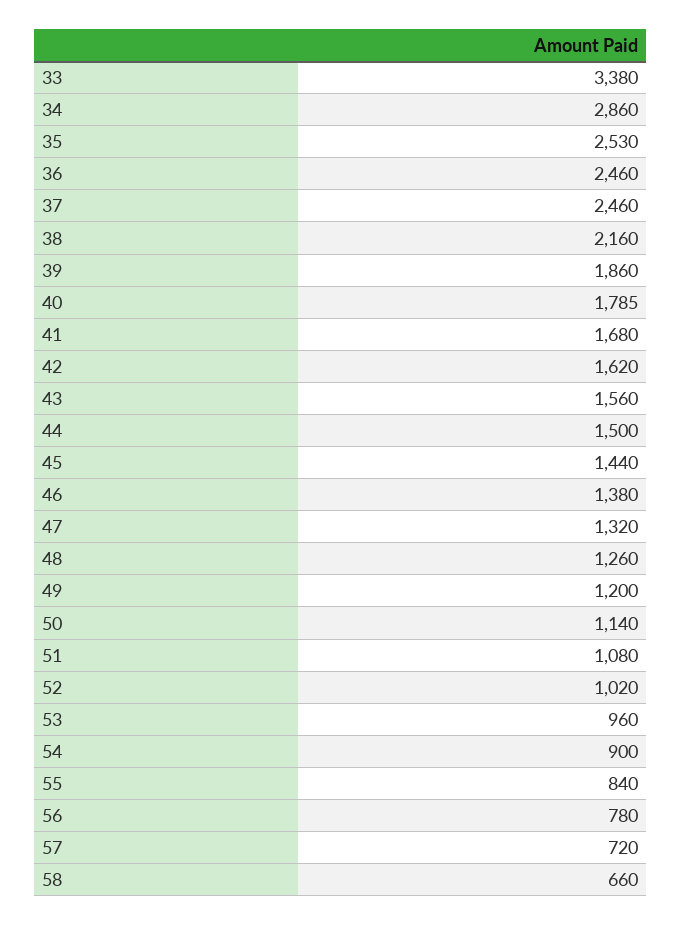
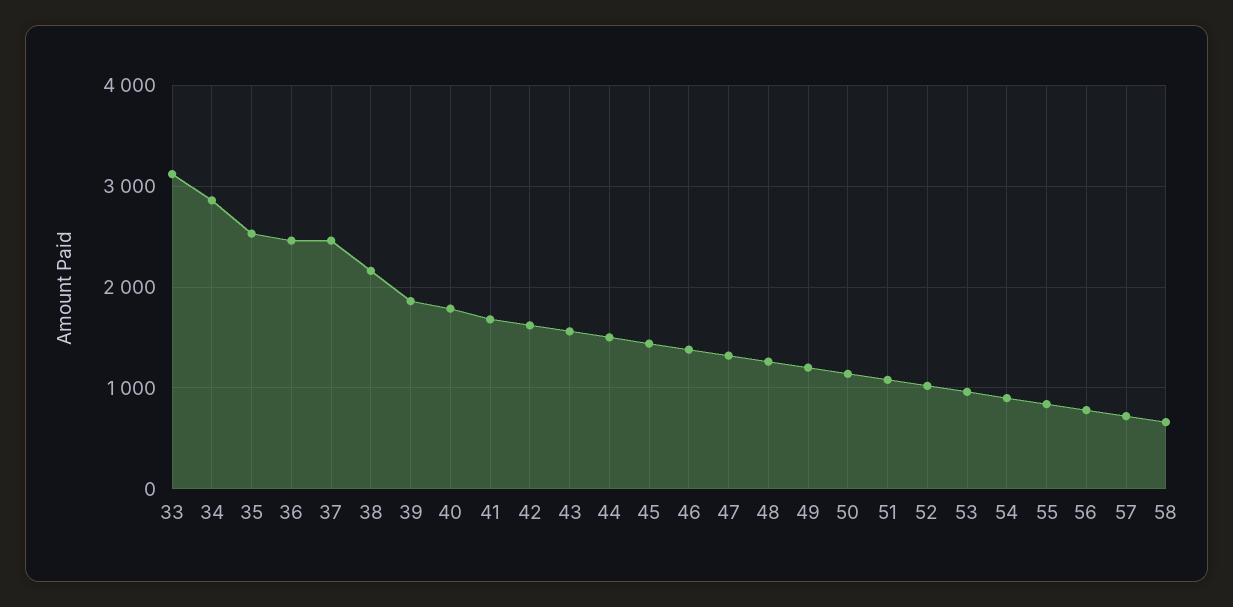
33: 3380 -> 3100

